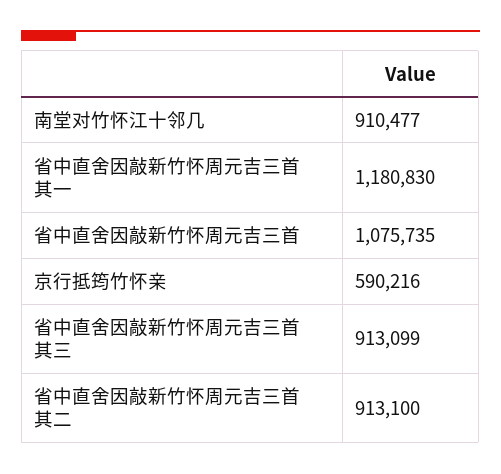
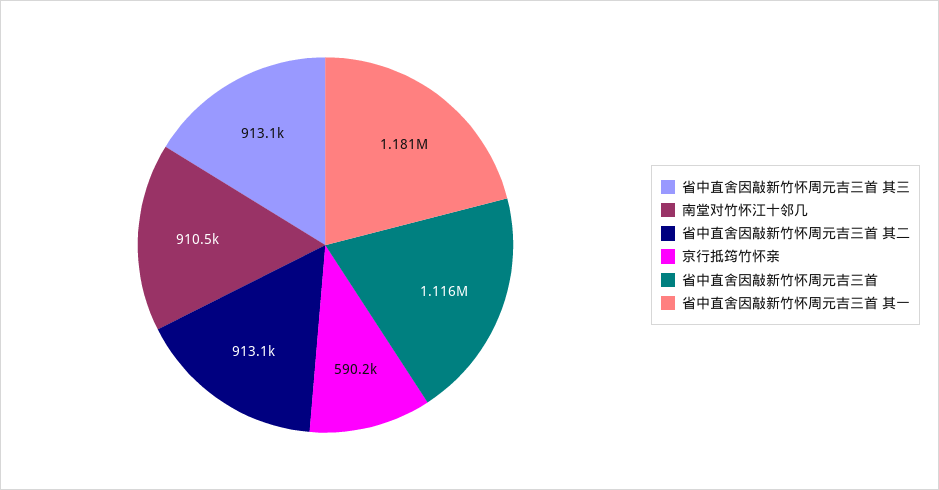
省中直舍因敲新竹怀周元吉三首: 1075735 -> 1116000

